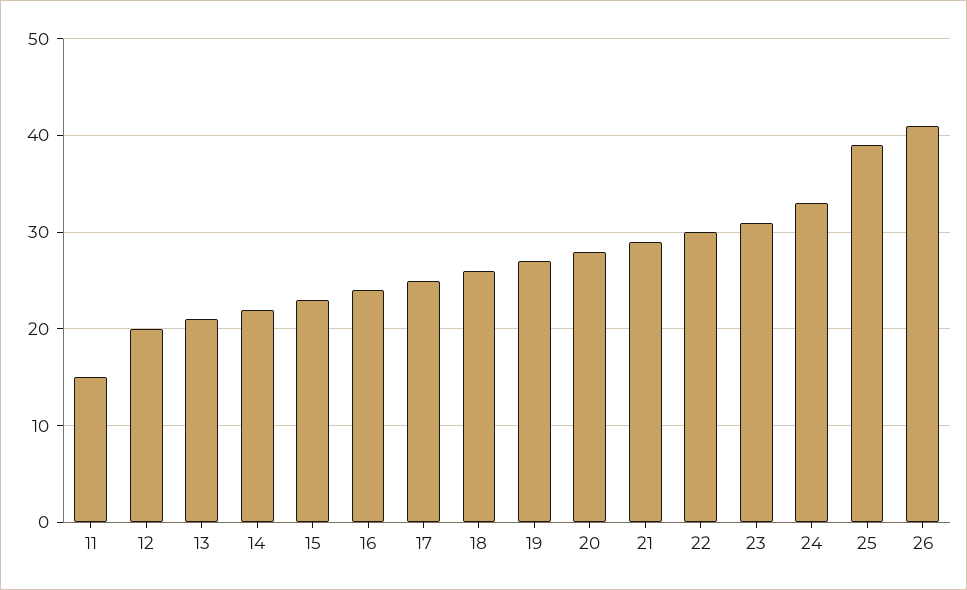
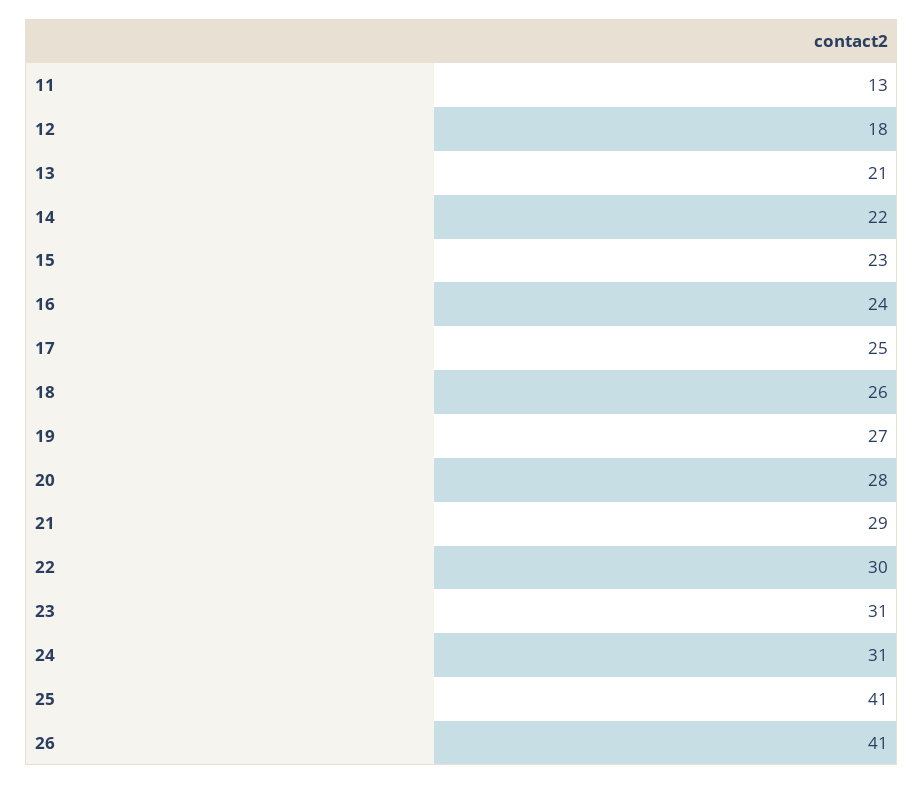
11: 15 -> 13
12: 20 -> 18
24: 33 -> 31
25: 39 -> 41

